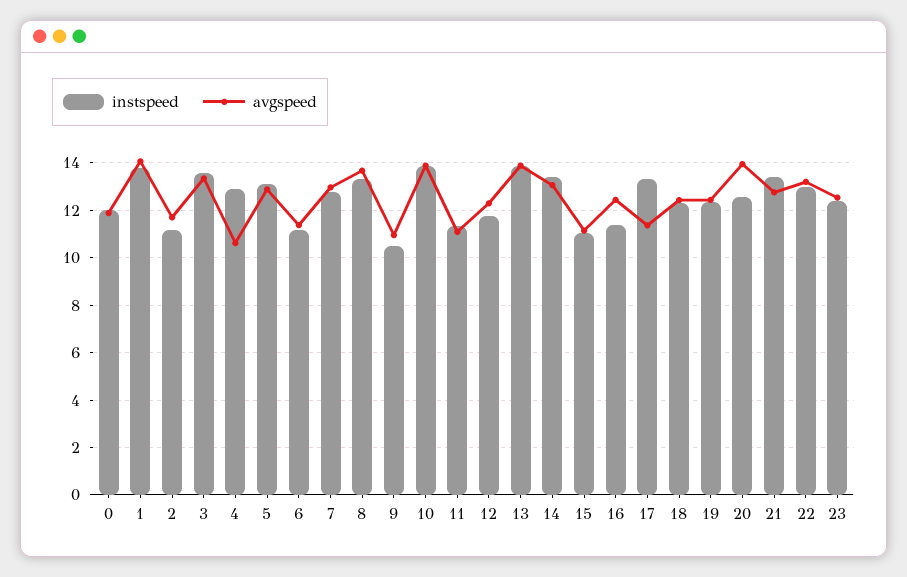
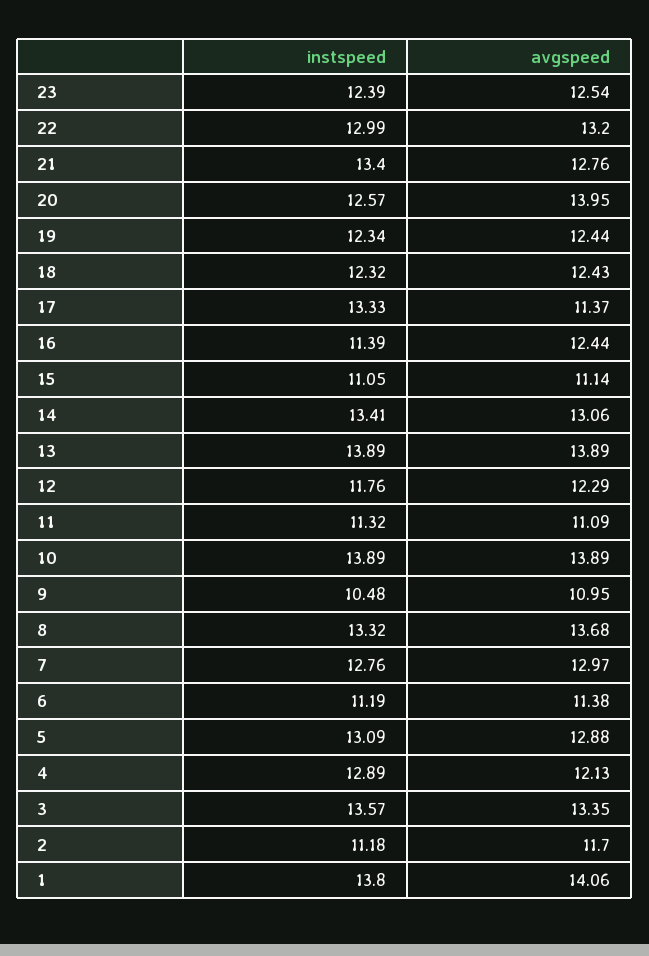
instspeed, 0: 12 -> none
avgspeed, 0: 12 -> none
avgspeed, 4: 10.5 -> 12.13

